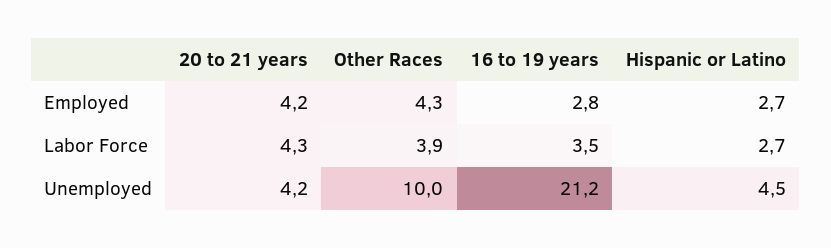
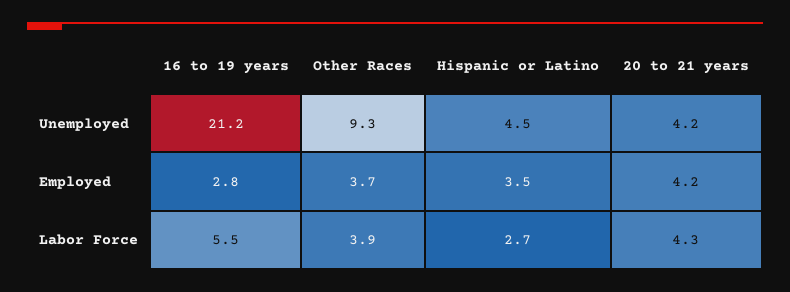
Other Races, Employed: 4.3 -> 3.7
Hispanic or Latino, Employed: 2.7 -> 3.5
16 to 19 years, Labor Force: 3.5 -> 5.5
Other Races, Unemployed: 10 -> 9.3

